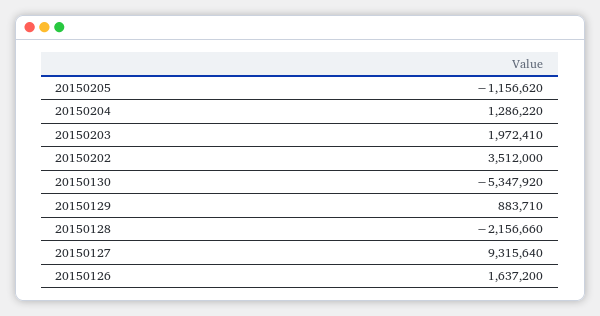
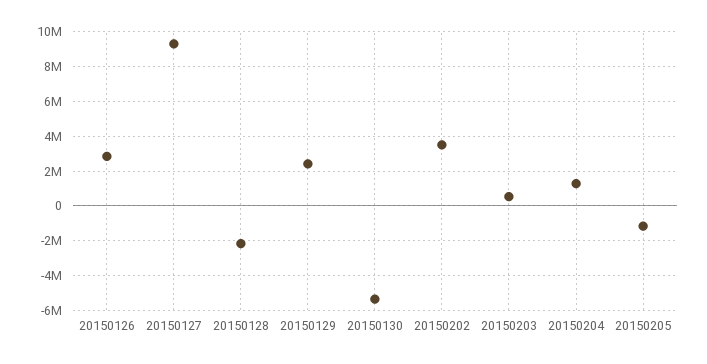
20150203: 1972410 -> 500000
20150129: 883710 -> 2500000
20150126: 1637200 -> 3000000

